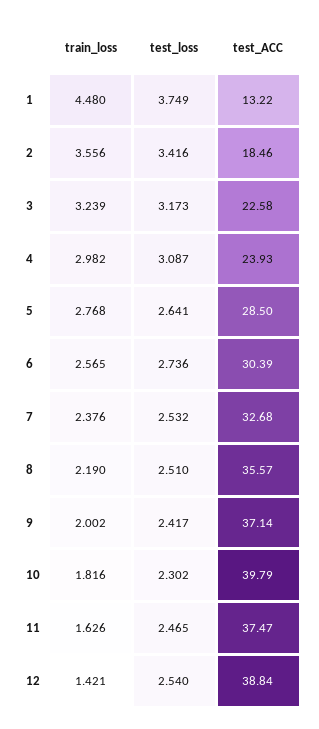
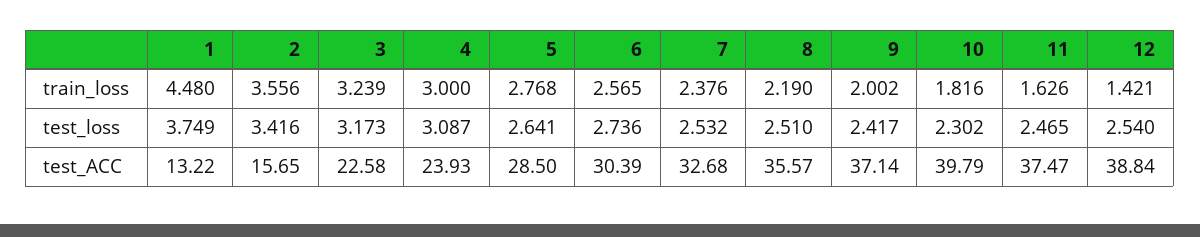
test_ACC, 2: 18.46 -> 15.65
train_loss, 4: 2.982 -> 3

